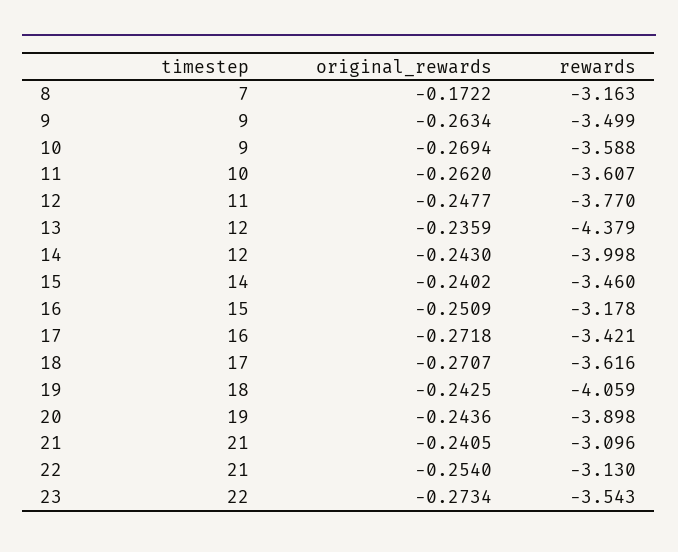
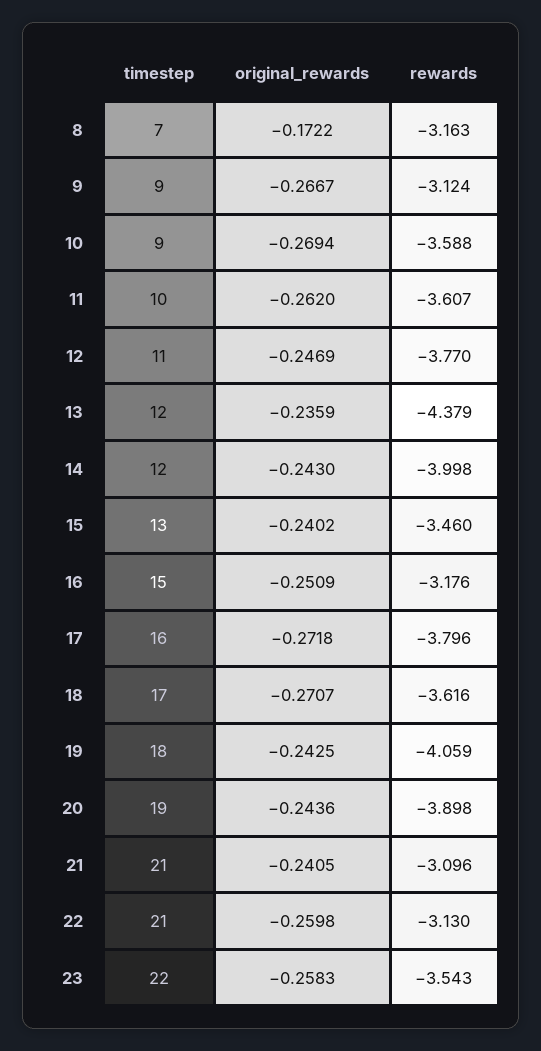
original_rewards, 9: -0.2634 -> -0.2667
rewards, 9: -3.499 -> -3.124
original_rewards, 12: -0.2477 -> -0.2469
timestep, 15: 14 -> 13
rewards, 16: -3.178 -> -3.176
rewards, 17: -3.421 -> -3.796
original_rewards, 22: -0.254 -> -0.2598
original_rewards, 23: -0.2734 -> -0.2583

